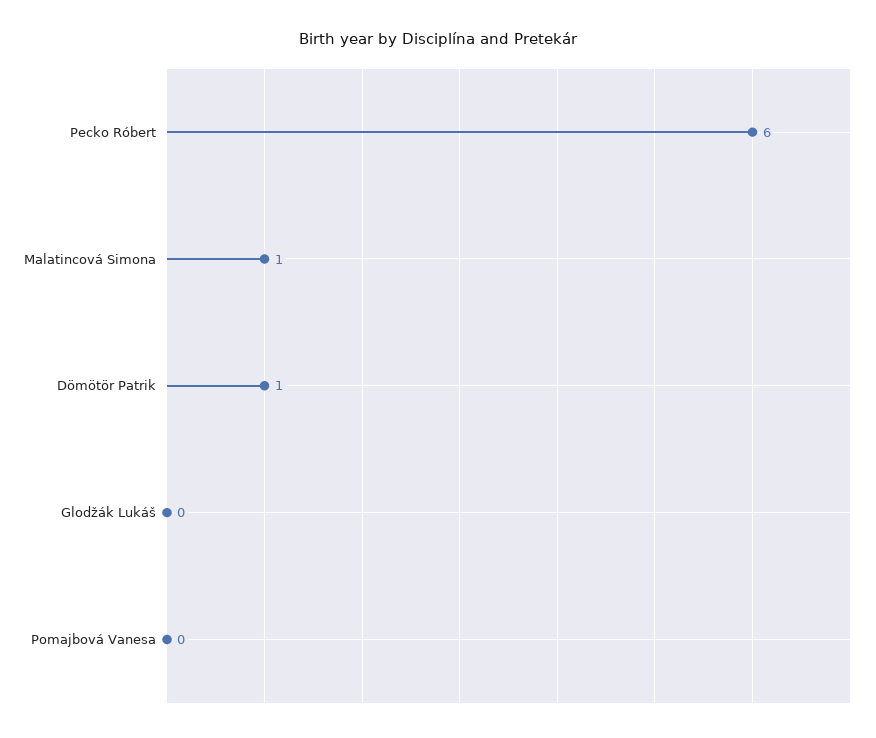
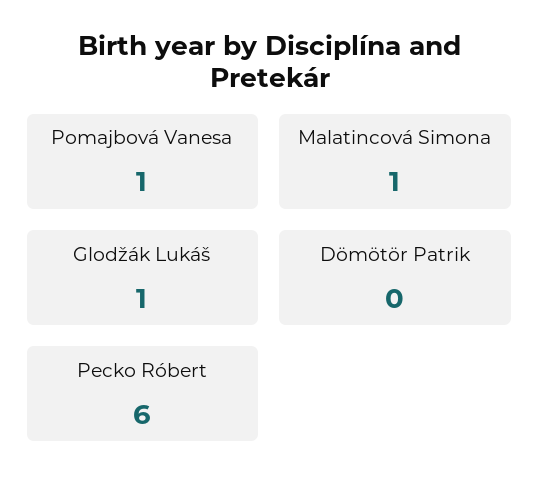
Dömötör Patrik: 1 -> 0
Glodžák Lukáš: 0 -> 1
Pomajbová Vanesa: 0 -> 1

